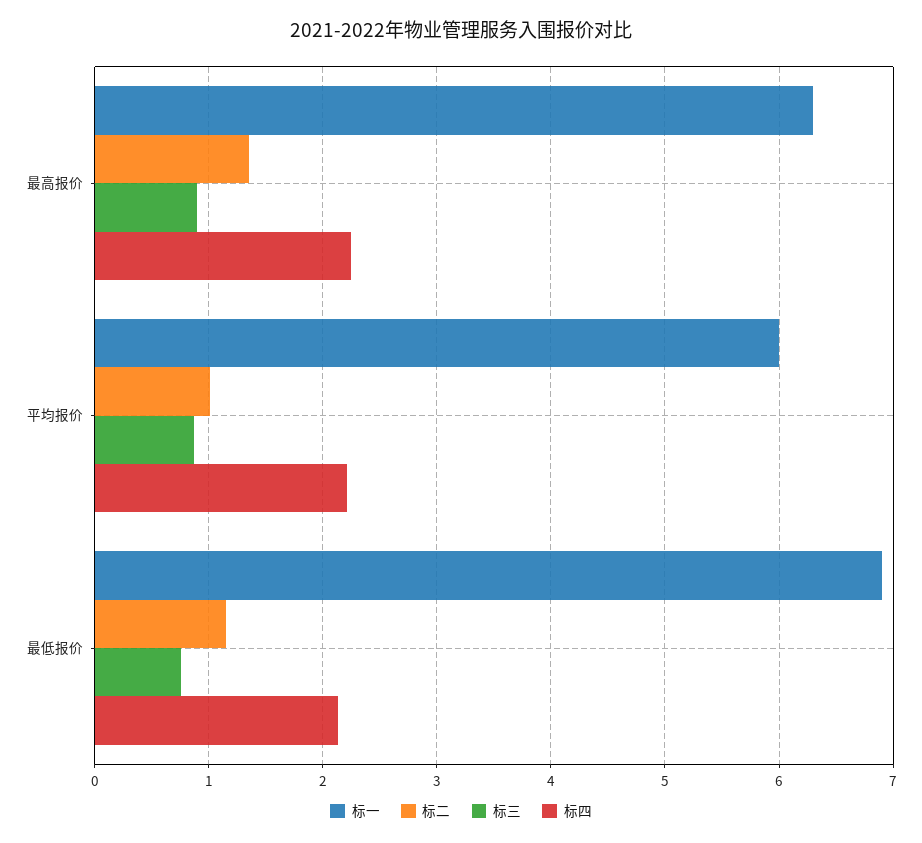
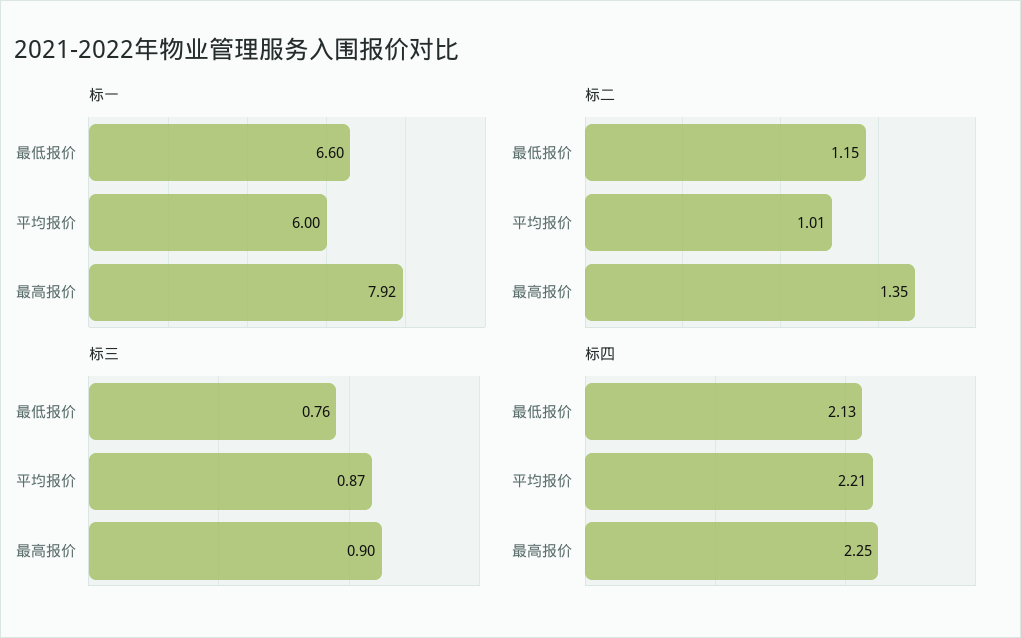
标一, 最高报价: 6.3 -> 7.92
标一, 最低报价: 6.9 -> 6.6

